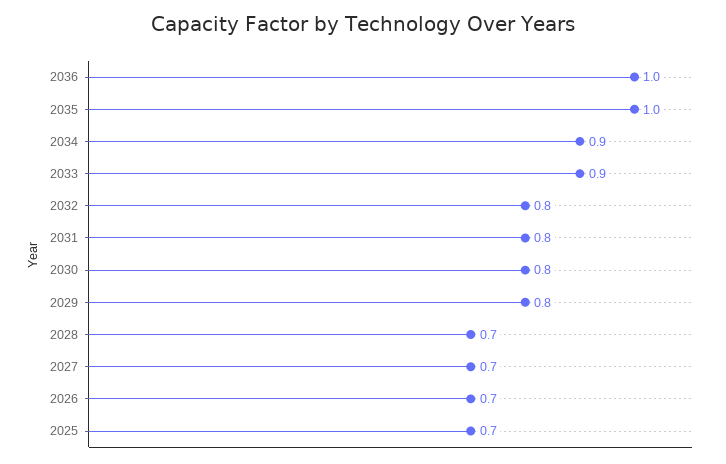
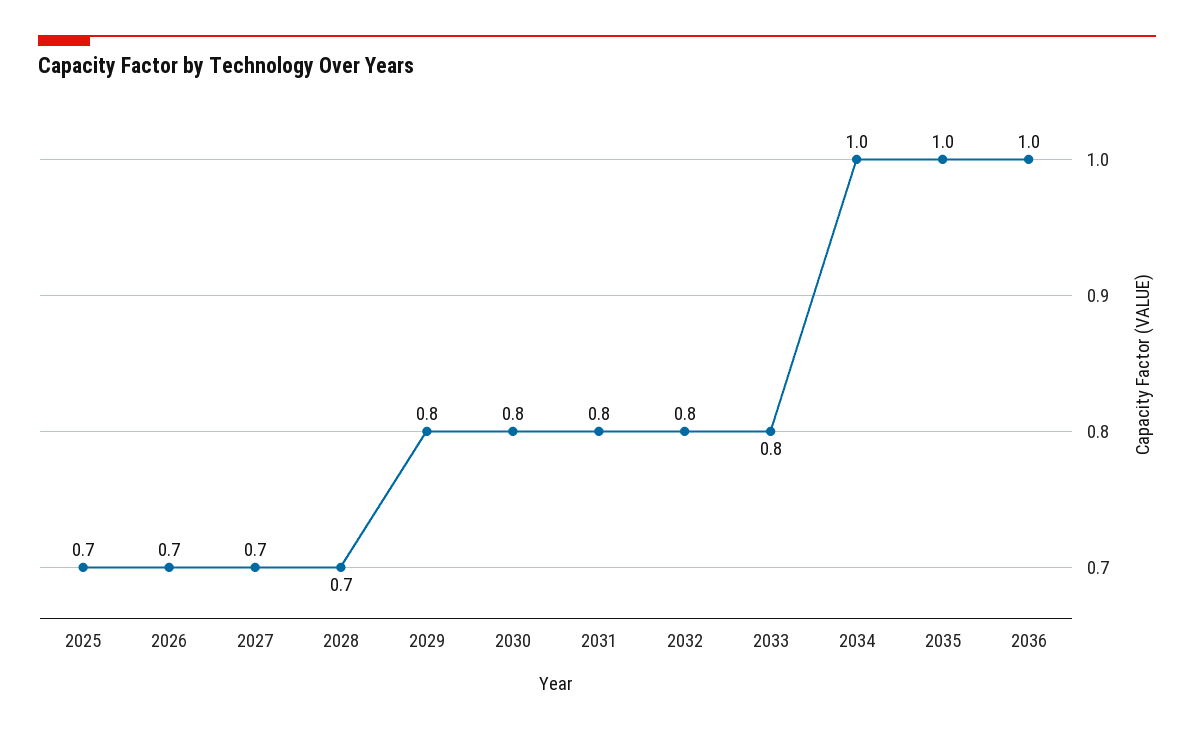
2034: 0.9 -> 1
2033: 0.9 -> 0.8

